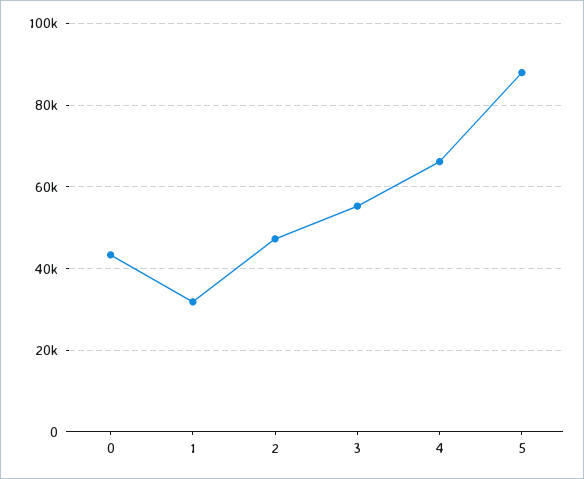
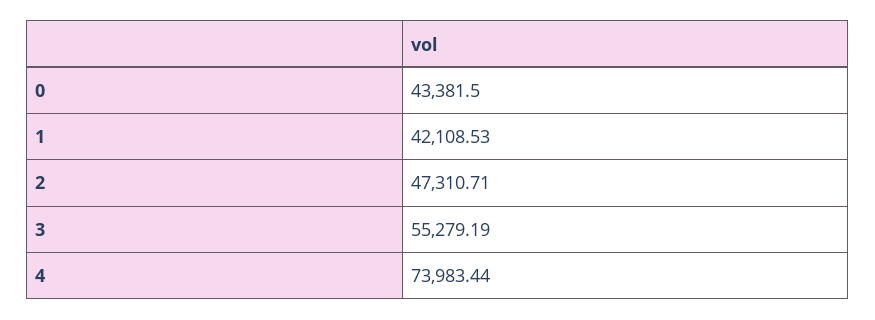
1: 32000 -> 42108.53
4: 66000 -> 73983.44
5: 88000 -> none

